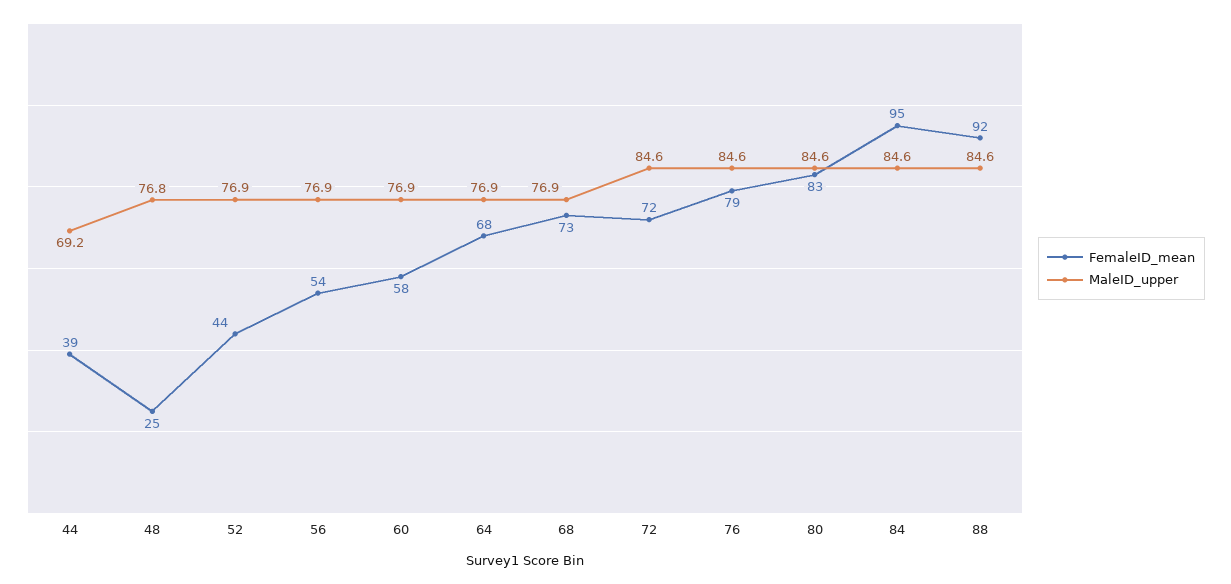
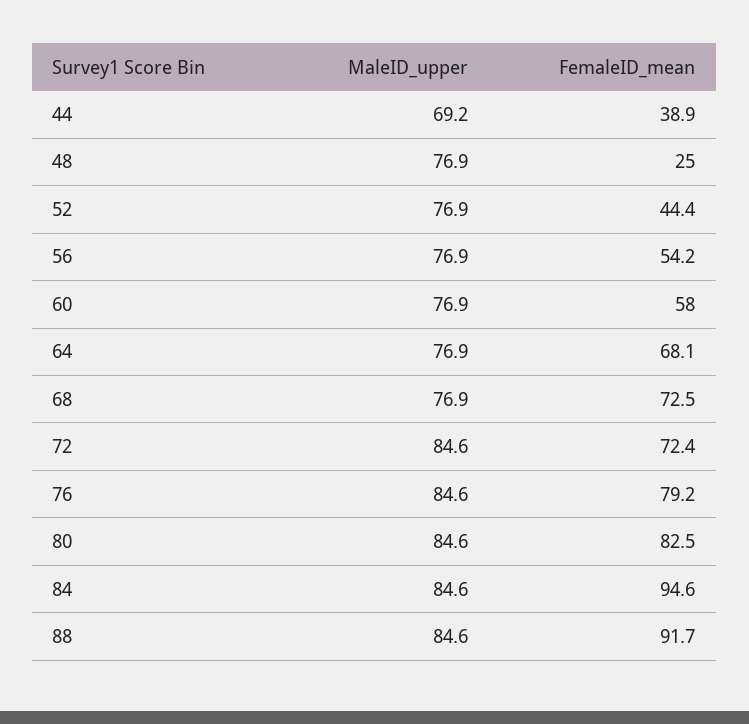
MaleID_upper, 48: 76.8 -> 76.9

